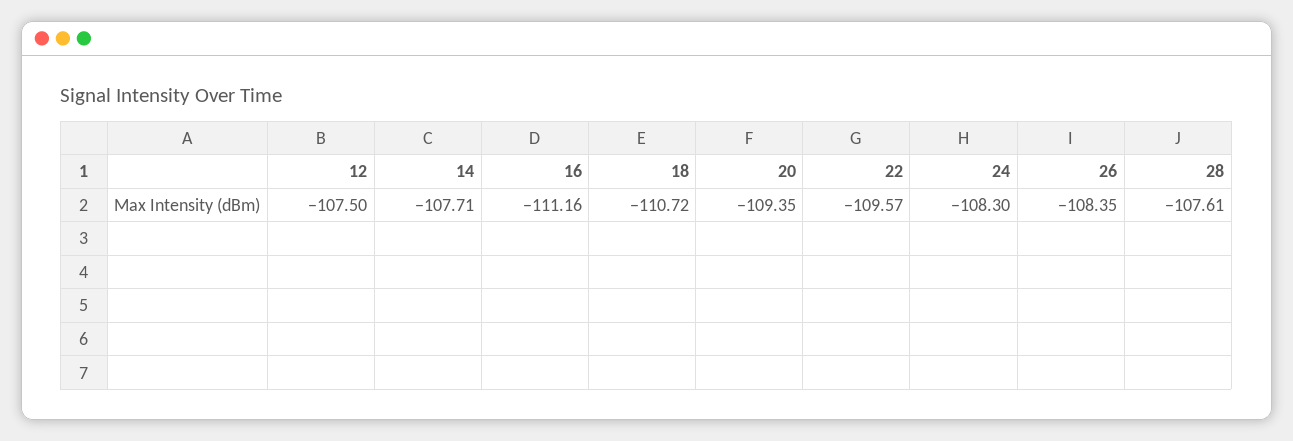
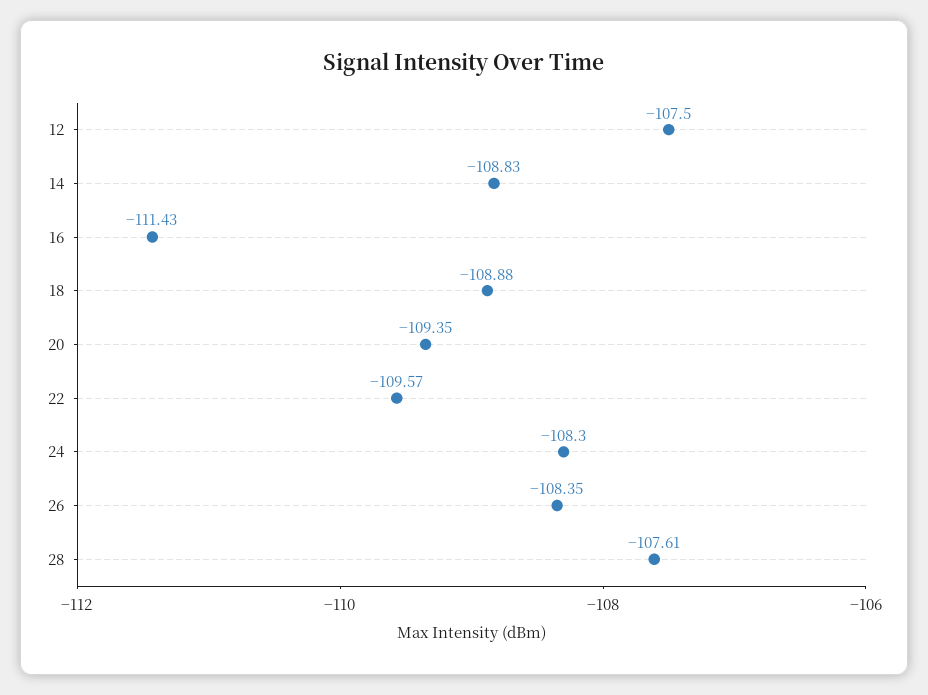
14: -107.71 -> -108.83
16: -111.16 -> -111.43
18: -110.72 -> -108.88

